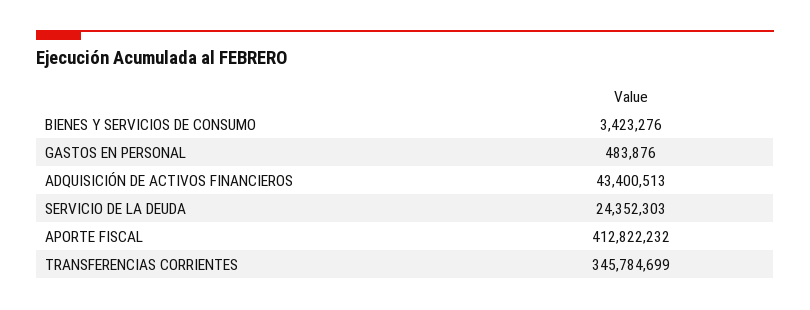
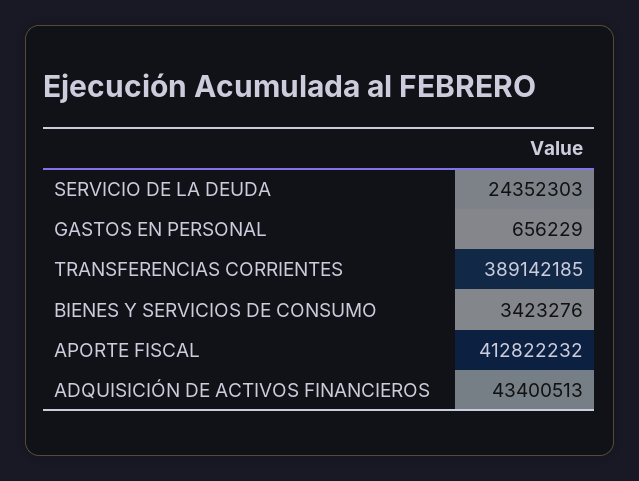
GASTOS EN PERSONAL: 483876 -> 656229
TRANSFERENCIAS CORRIENTES: 345784699 -> 389142185

